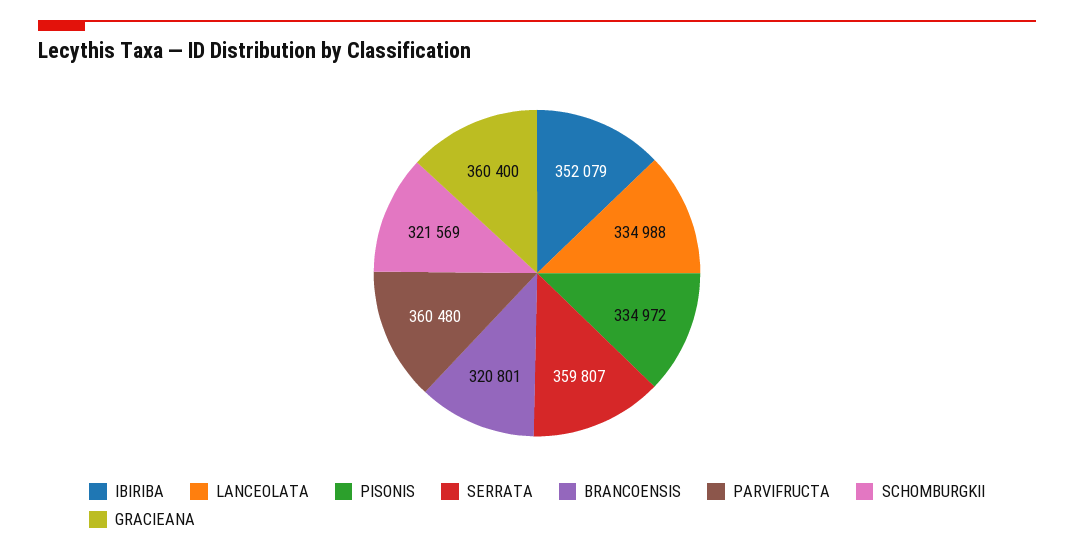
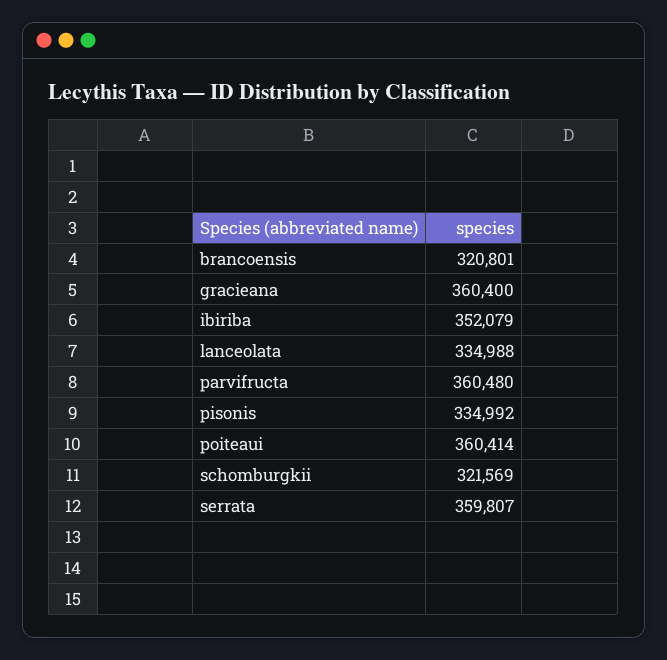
PISONIS: 334972 -> 334992
poiteaui: none -> 360414

